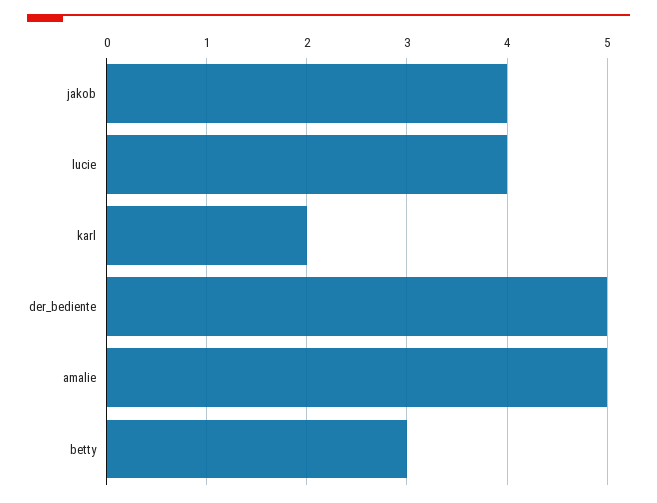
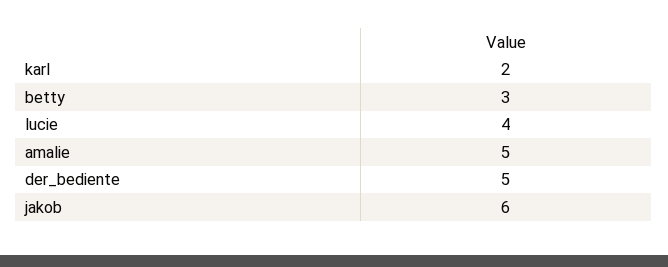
jakob: 4 -> 6

